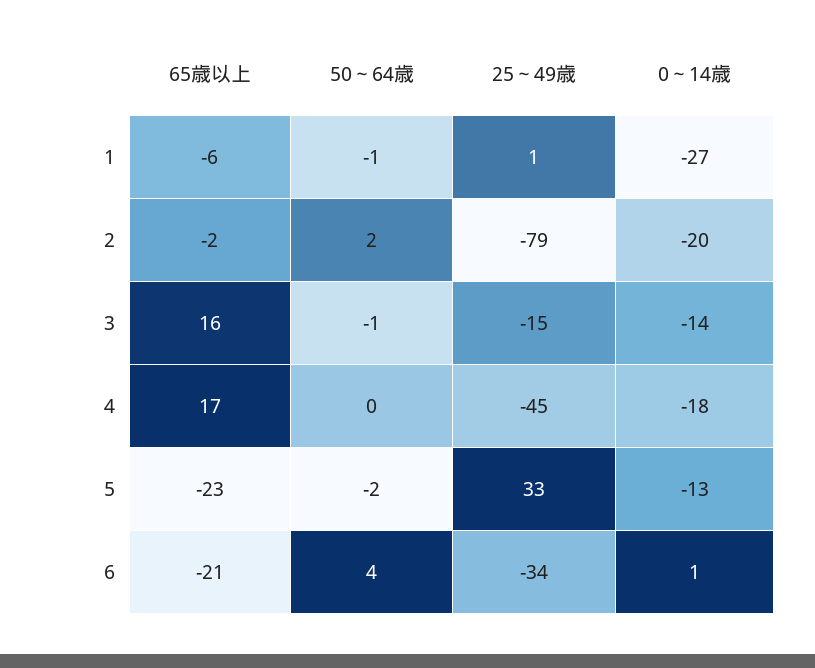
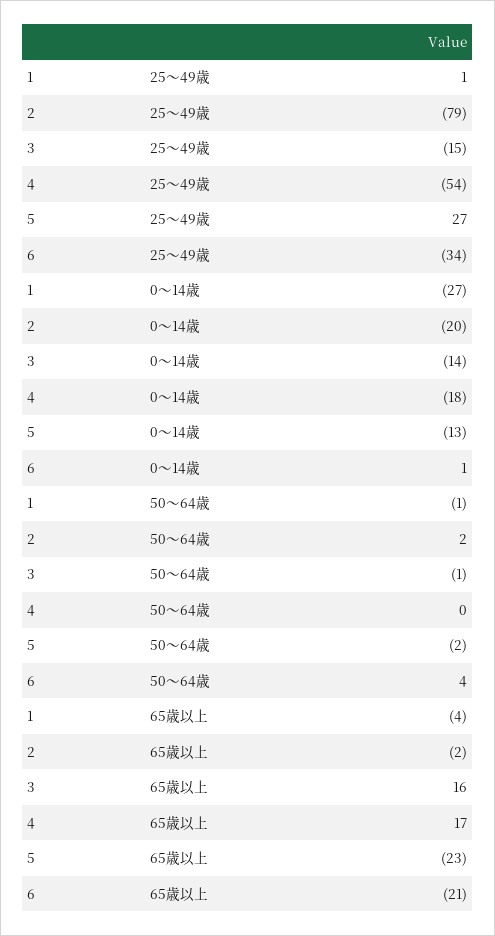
65歳以上, 1: -6 -> -4
25～49歳, 4: -45 -> -54
25～49歳, 5: 33 -> 27

